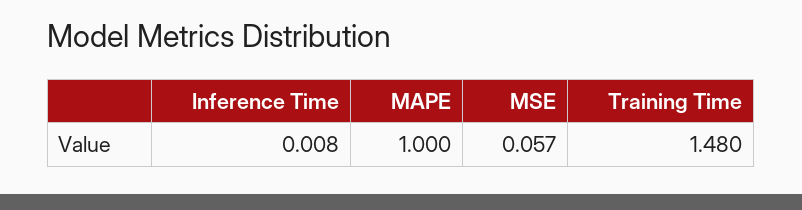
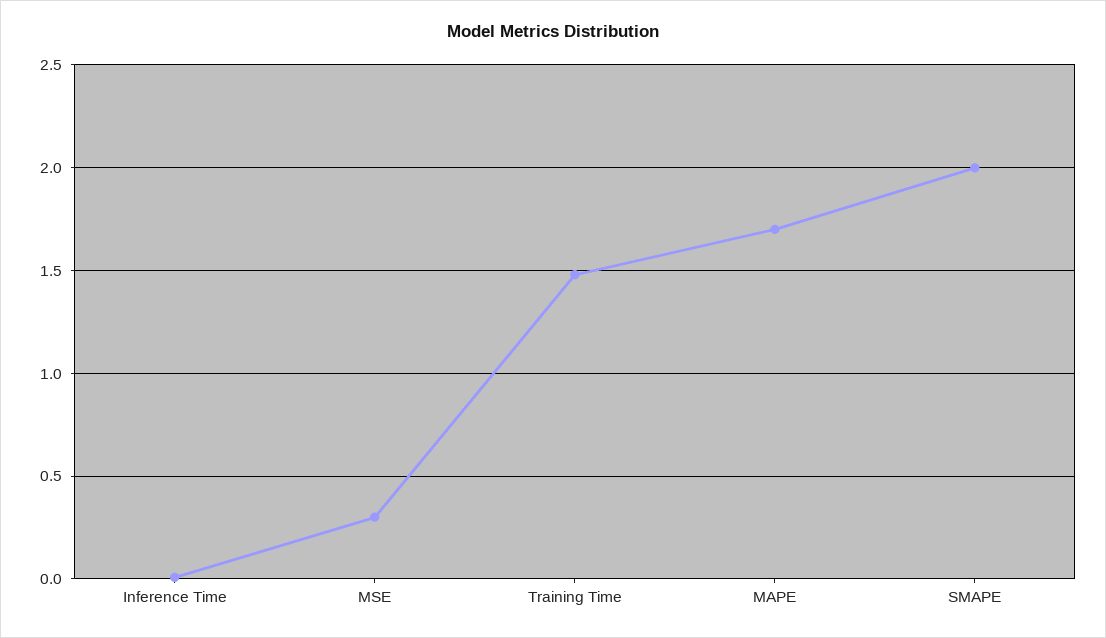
MAPE: 1 -> 1.7
MSE: 0.057 -> 0.3
SMAPE: none -> 2

